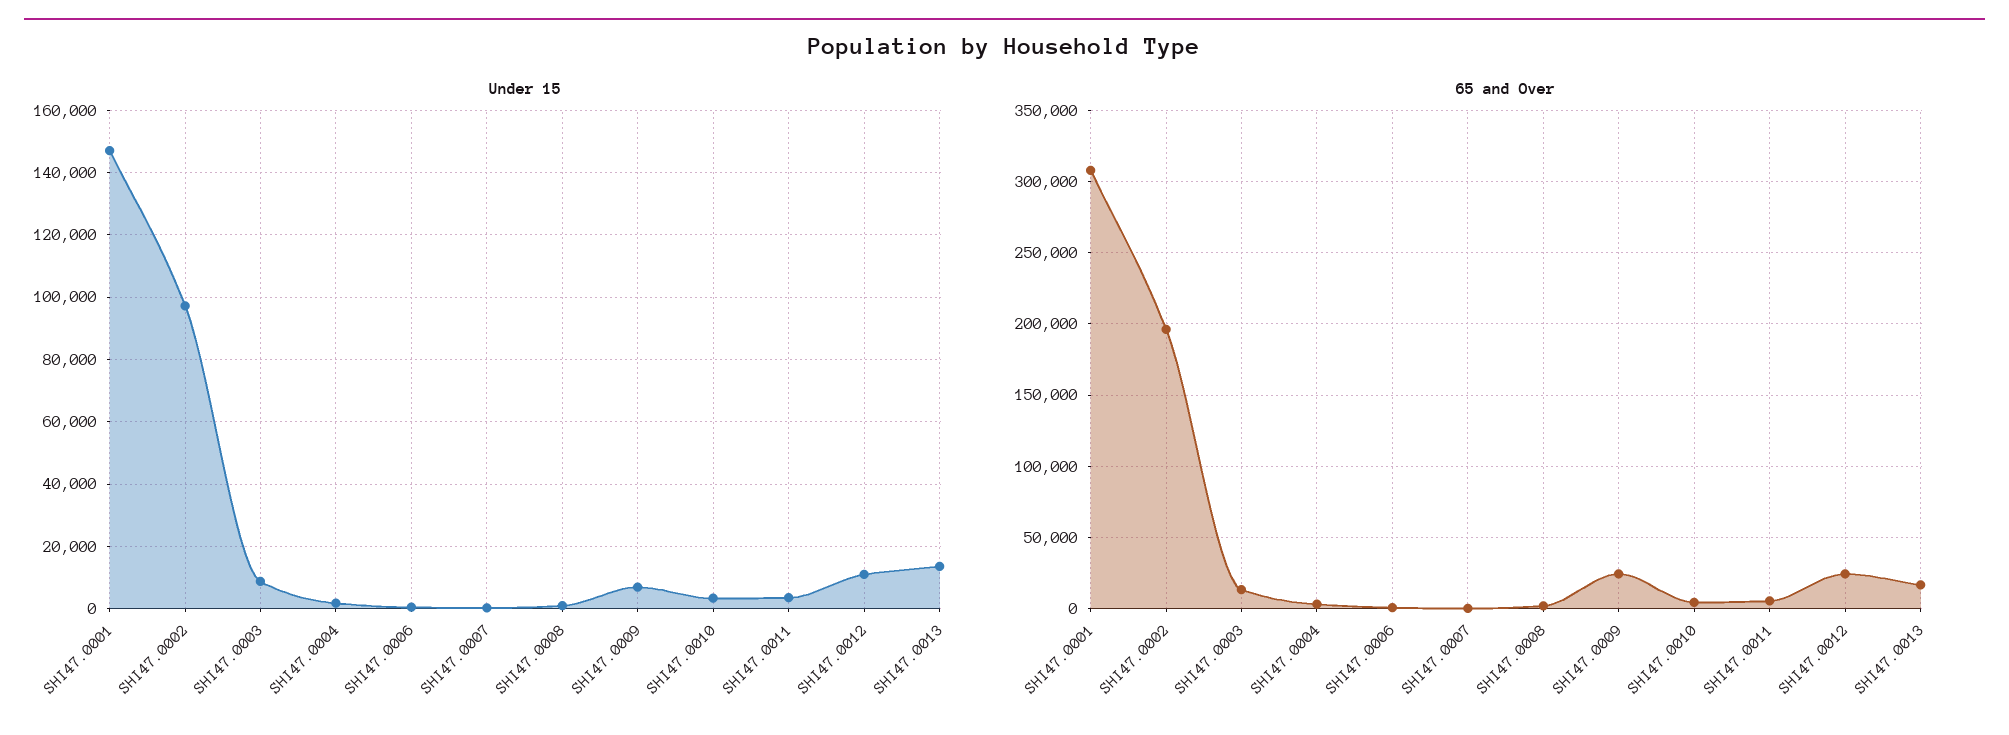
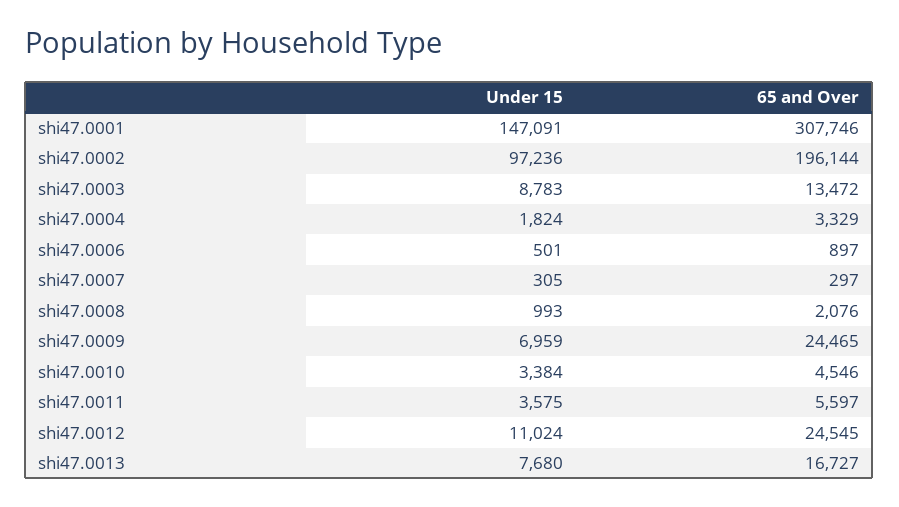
Under 15, SHI47.0013: 14000 -> 7680

